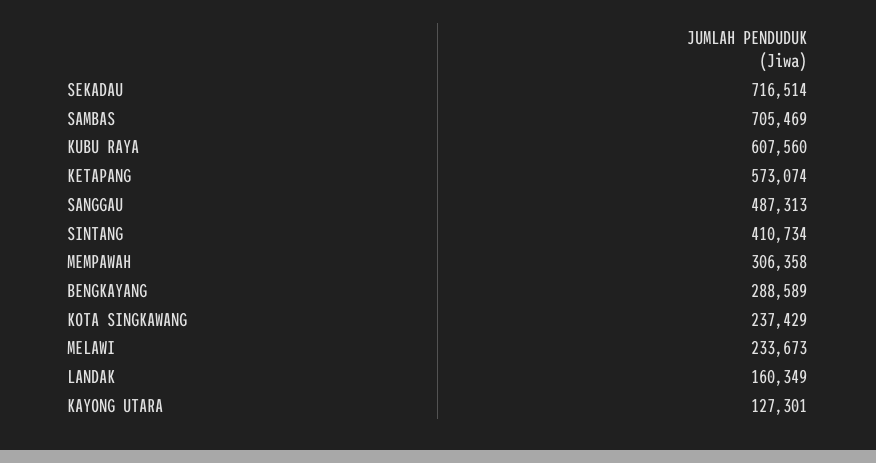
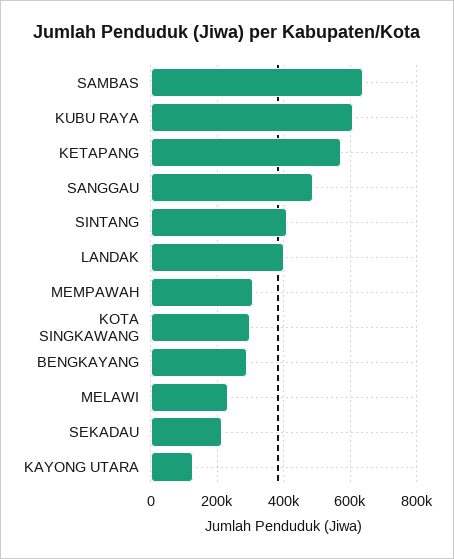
SEKADAU: 716514 -> 220000
SAMBAS: 705469 -> 640000
KOTA SINGKAWANG: 237429 -> 300000
LANDAK: 160349 -> 400000

